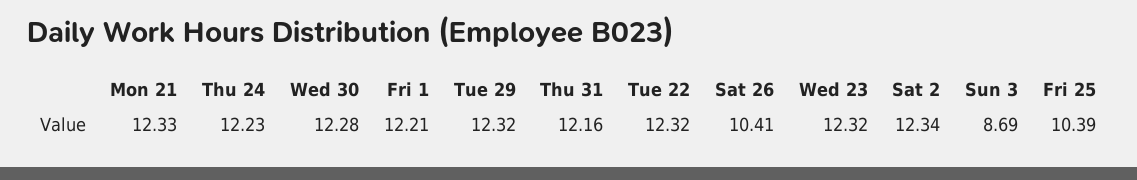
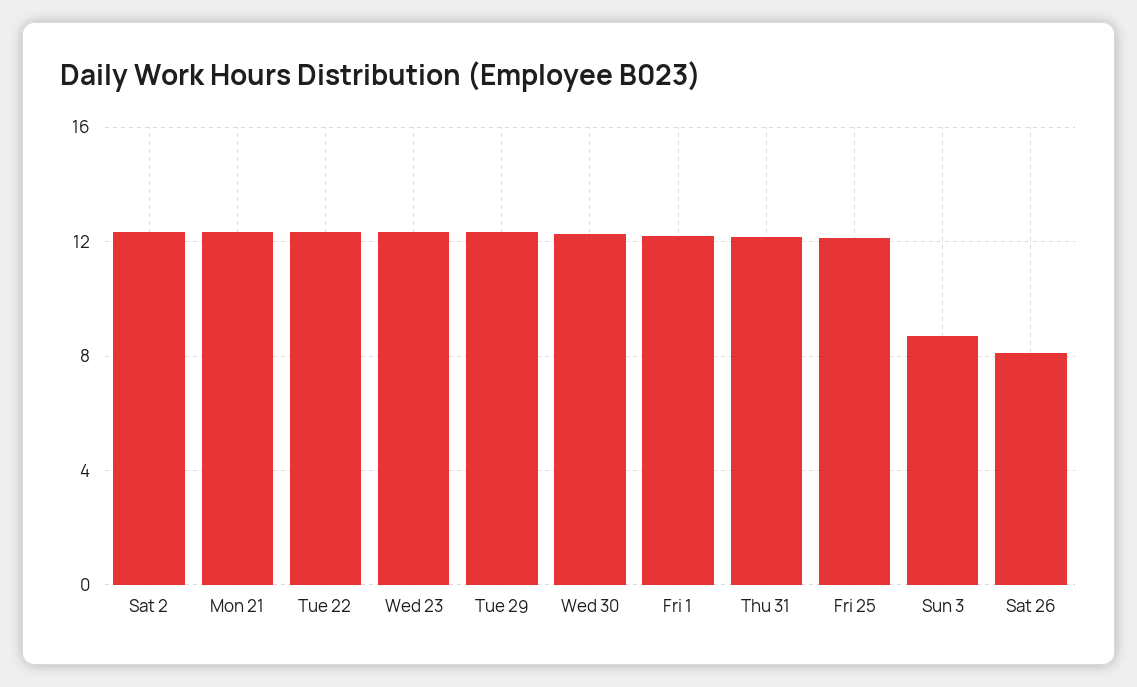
Thu 24: 12.23 -> none
Sat 26: 10.41 -> 8
Fri 25: 10.39 -> 12

